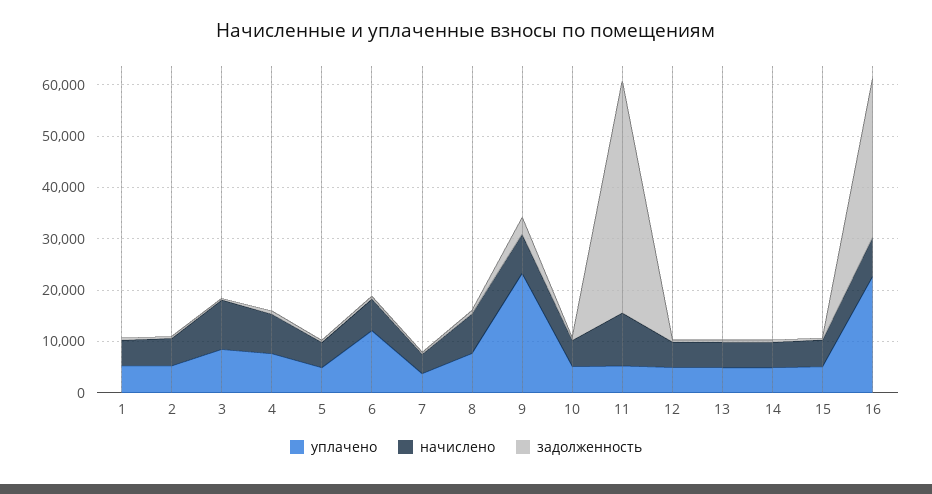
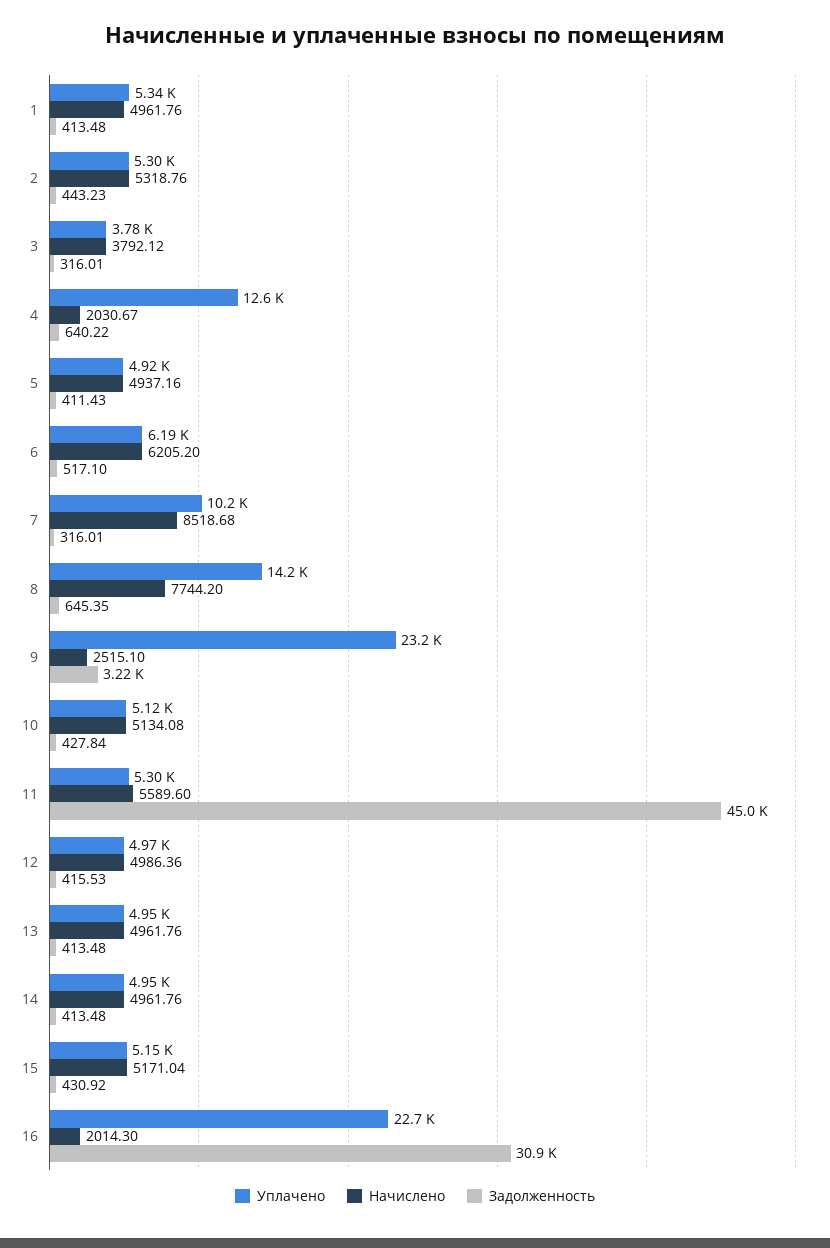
уплачено, 3: 8000 -> 3780
начислено, 3: 10000 -> 3792.12
уплачено, 4: 8000 -> 12600
начислено, 4: 8000 -> 2030.67
уплачено, 6: 12000 -> 6190
уплачено, 7: 4000 -> 10200
начислено, 7: 4000 -> 8518.68
уплачено, 8: 8000 -> 14200
начислено, 9: 8000 -> 2515.1
начислено, 11: 10000 -> 5589.6
начислено, 16: 8000 -> 2014.3

